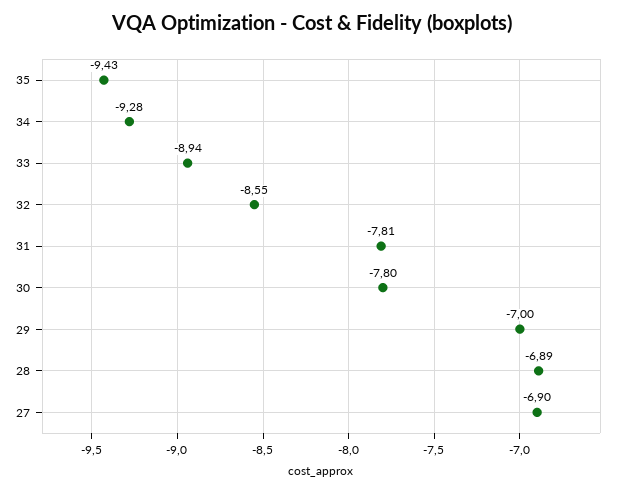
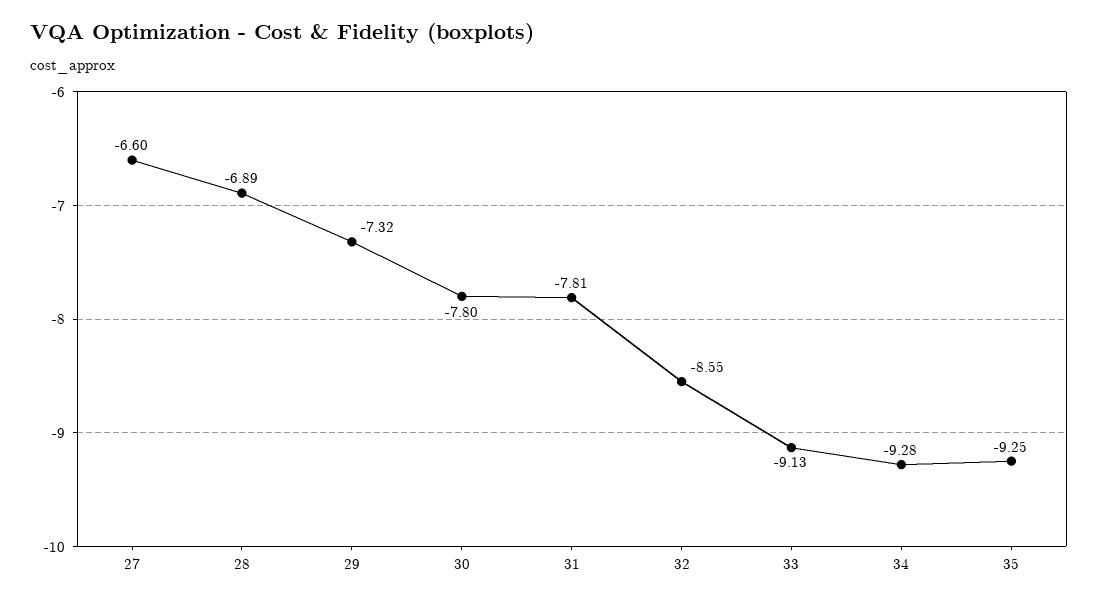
35: -9.43 -> -9.25
33: -8.94 -> -9.13
29: -7 -> -7.32
27: -6.9 -> -6.6

